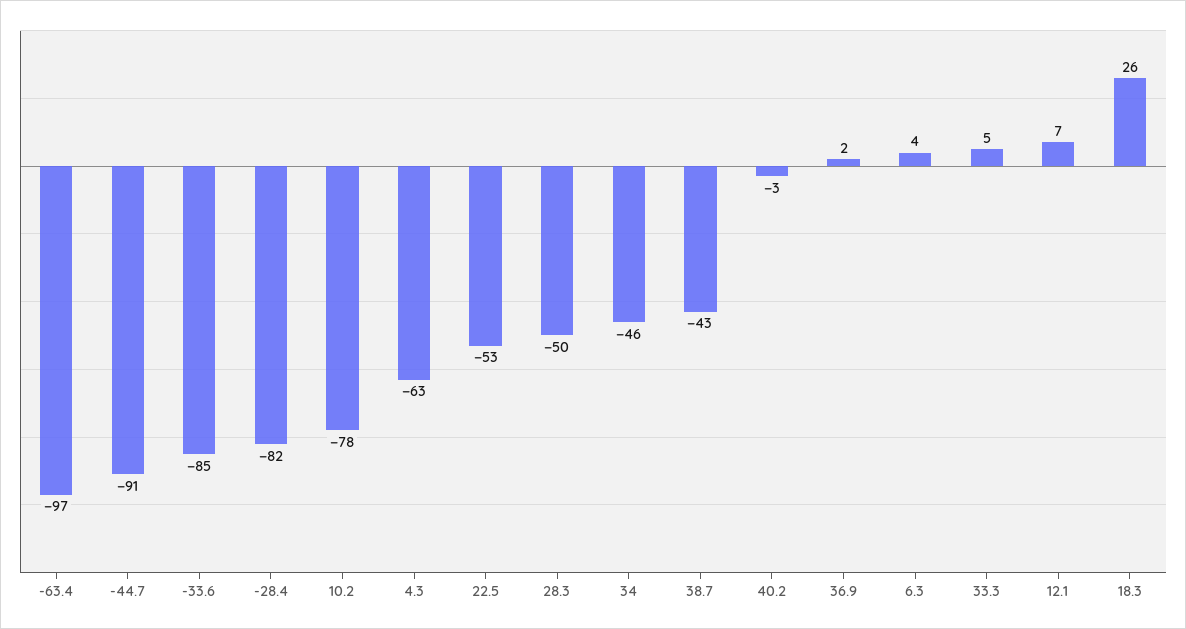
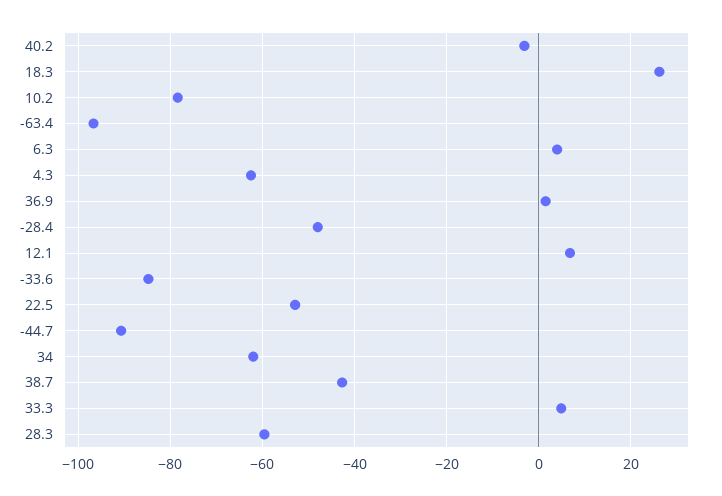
-28.4: -82 -> -48
28.3: -50 -> -60
34: -46 -> -62

